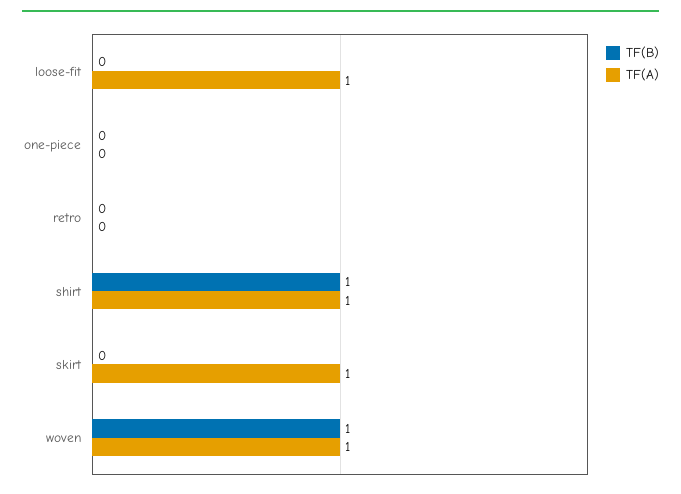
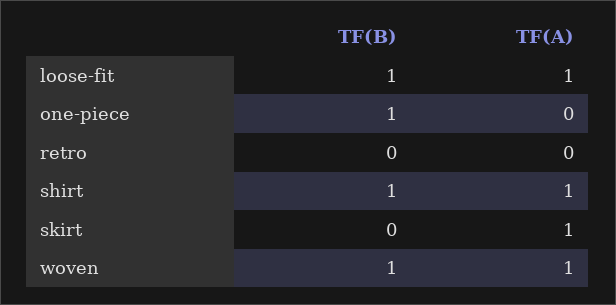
TF(B), loose-fit: 0 -> 1
TF(B), one-piece: 0 -> 1

